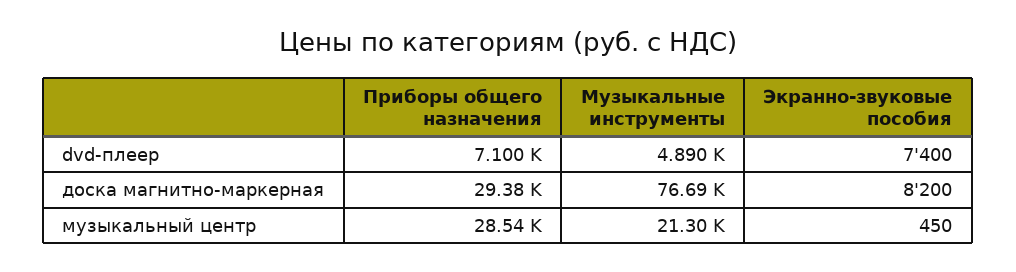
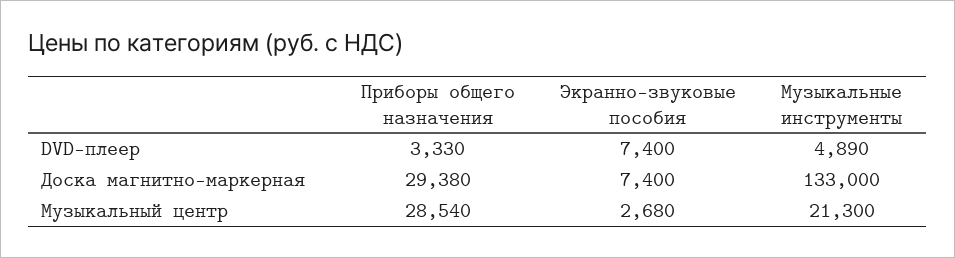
Приборы общего назначения, dvd-плеер: 7100 -> 3330
Музыкальные инструменты, доска магнитно-маркерная: 76690 -> 133000
Экранно-звуковые пособия, доска магнитно-маркерная: 8200 -> 7400
Экранно-звуковые пособия, музыкальный центр: 450 -> 2680

